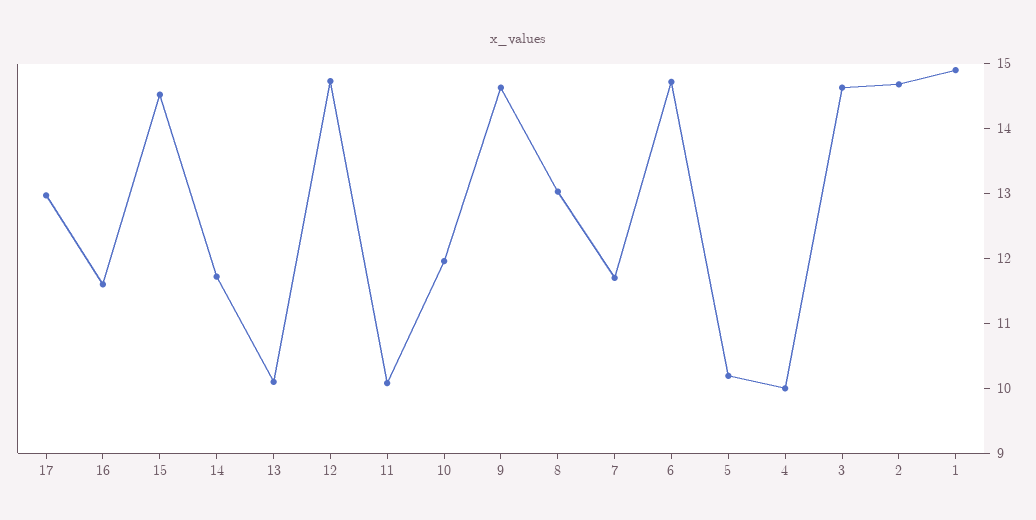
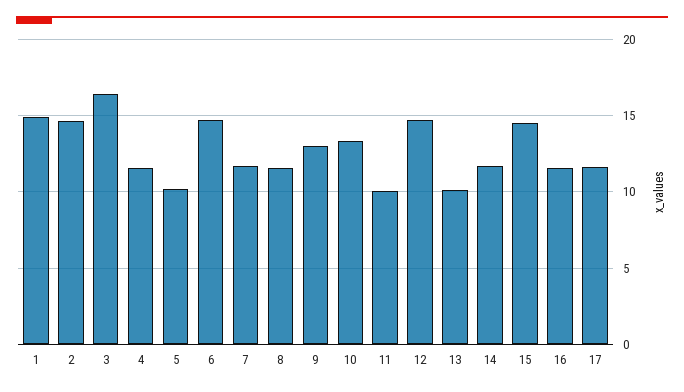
17: 13 -> 11.5
10: 12 -> 13.5
9: 14.6 -> 13
8: 13 -> 11.5
4: 10 -> 11.5
3: 14.6 -> 16.5

